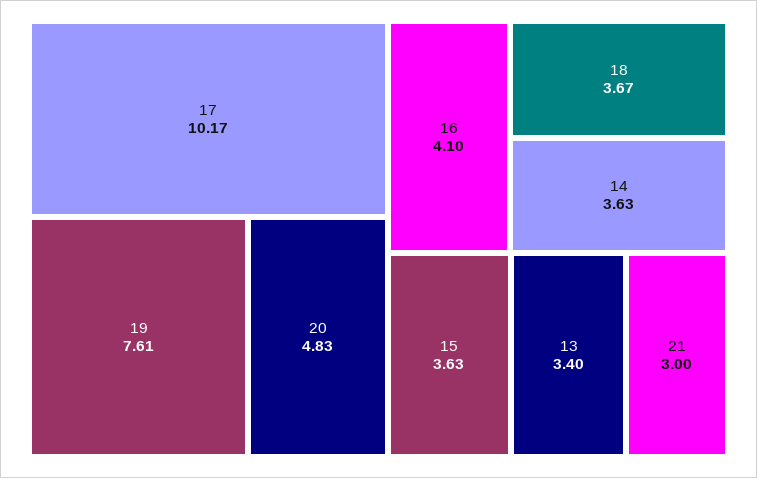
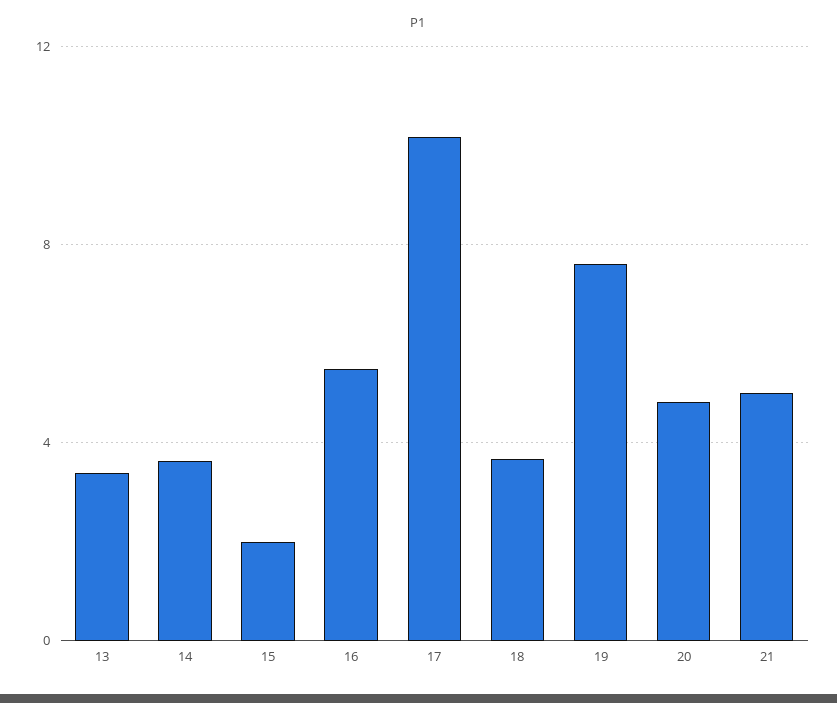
16: 4.1 -> 5.5
15: 3.63 -> 2
21: 3 -> 5

